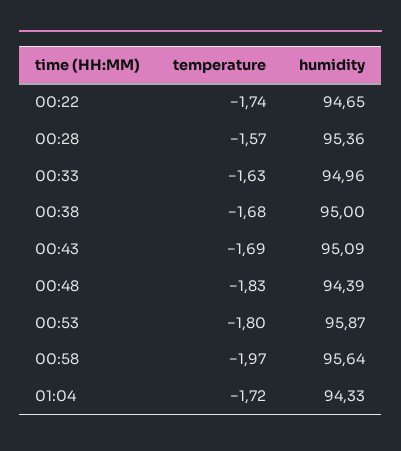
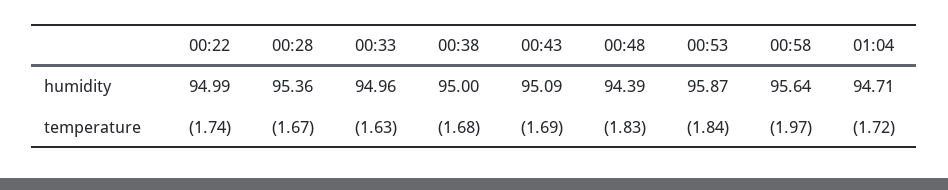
humidity, 00:22: 94.65 -> 94.99
temperature, 00:28: -1.57 -> -1.67
temperature, 00:53: -1.8 -> -1.84
humidity, 01:04: 94.33 -> 94.71

